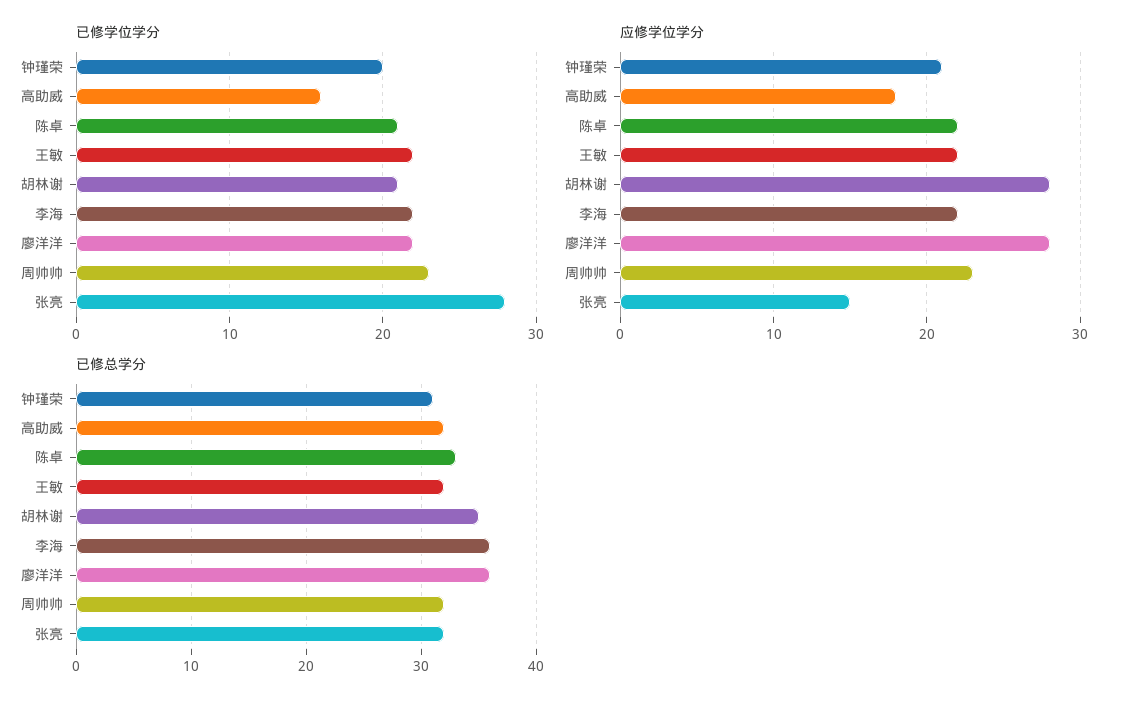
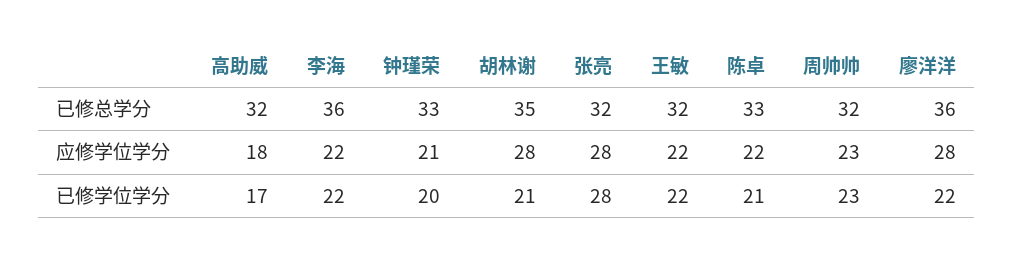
已修学位学分, 高助威: 16 -> 17
应修学位学分, 张亮: 15 -> 28
已修总学分, 钟瑾荣: 31 -> 33

